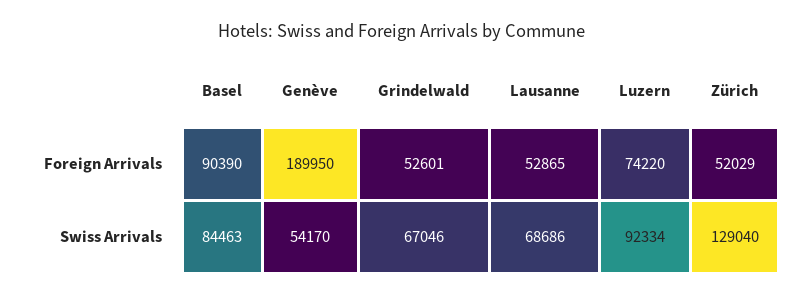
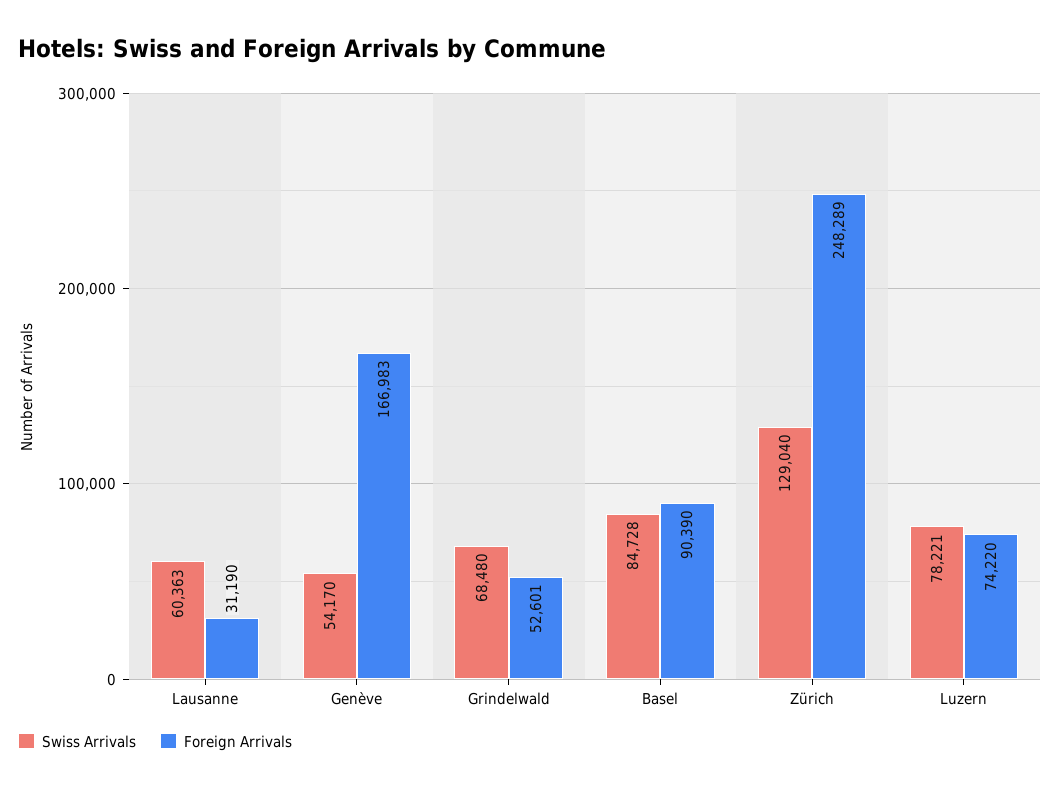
Foreign Arrivals, Genève: 189950 -> 166983
Foreign Arrivals, Lausanne: 52865 -> 31190
Foreign Arrivals, Zürich: 52029 -> 248289
Swiss Arrivals, Basel: 84463 -> 84728
Swiss Arrivals, Grindelwald: 67046 -> 68480
Swiss Arrivals, Lausanne: 68686 -> 60363
Swiss Arrivals, Luzern: 92334 -> 78221

